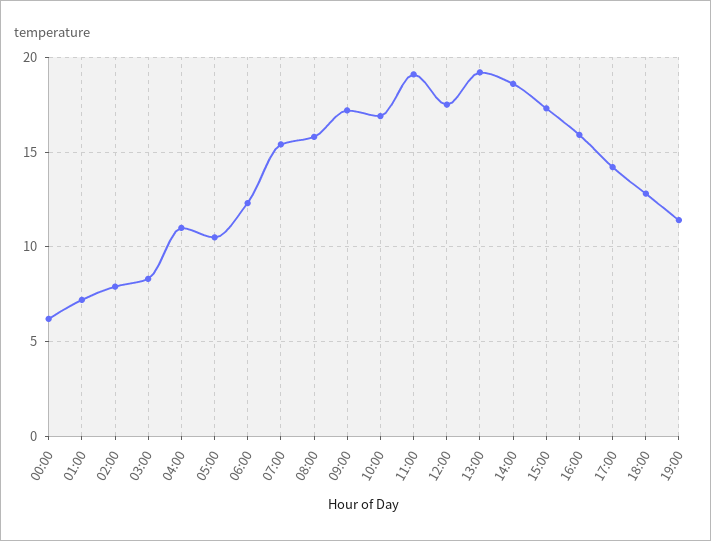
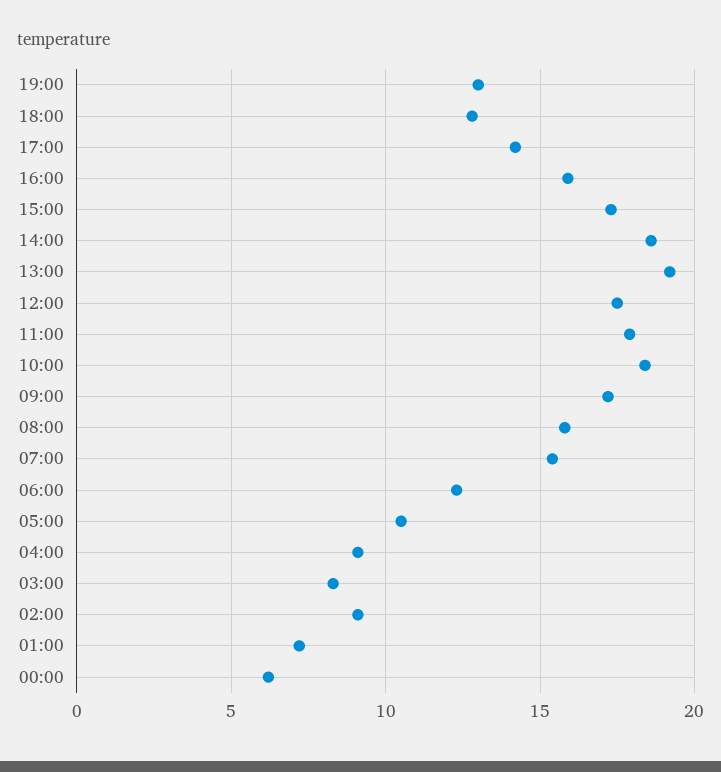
02:00: 8 -> 9
04:00: 11 -> 9
10:00: 17 -> 18.5
11:00: 19 -> 18
19:00: 11.5 -> 13

